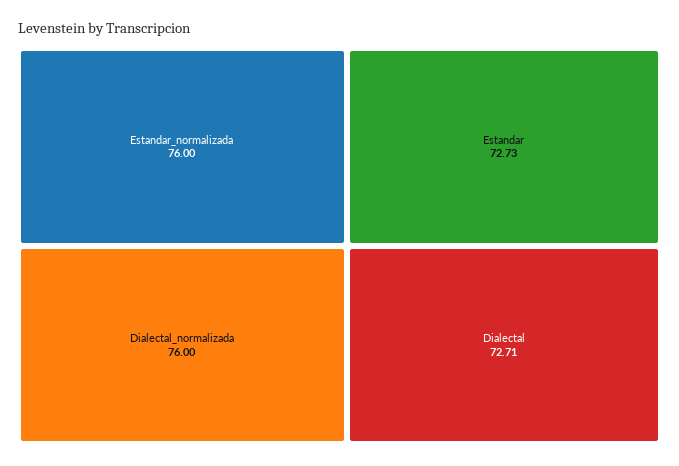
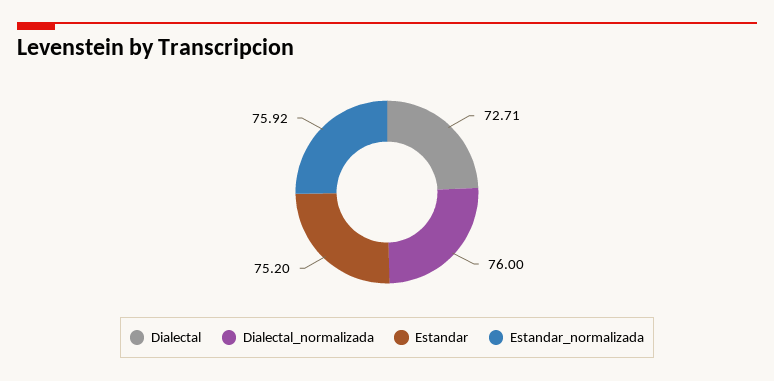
Estandar_normalizada: 76 -> 75.92
Estandar: 72.73 -> 75.2

